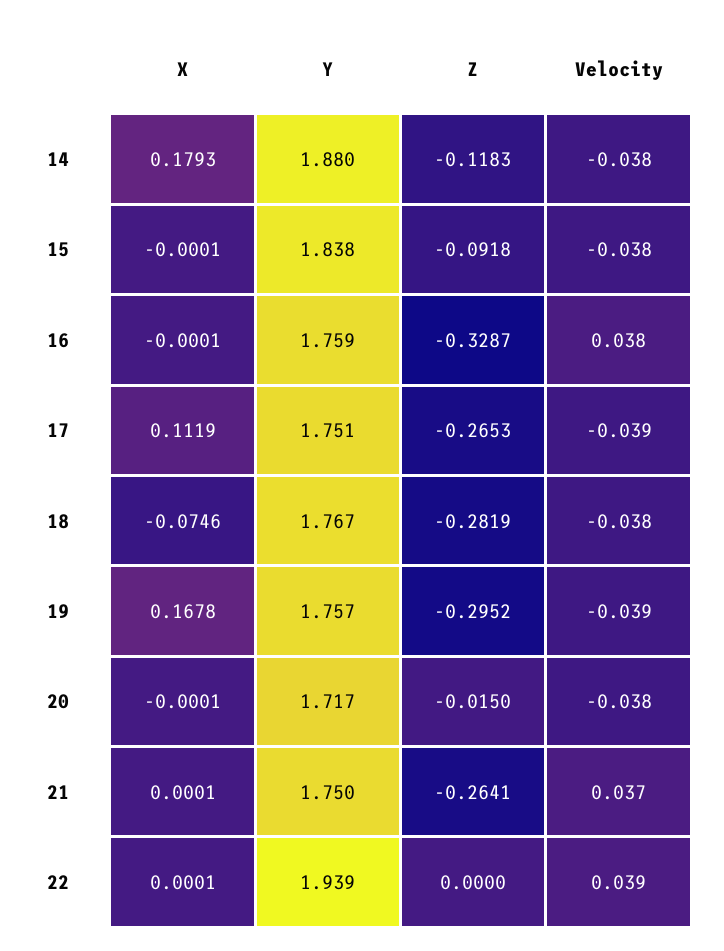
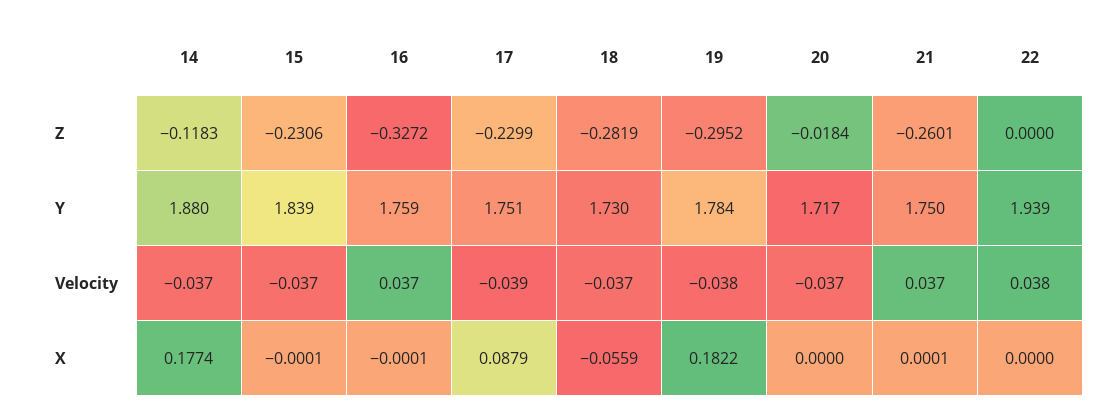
X, 14: 0.1793 -> 0.1774
Velocity, 14: -0.038 -> -0.037
Y, 15: 1.838 -> 1.839
Z, 15: -0.0918 -> -0.2306
Velocity, 15: -0.038 -> -0.037
Z, 16: -0.3287 -> -0.3272
Velocity, 16: 0.038 -> 0.037
X, 17: 0.1119 -> 0.0879
Z, 17: -0.2653 -> -0.2299
X, 18: -0.0746 -> -0.0559
Y, 18: 1.767 -> 1.73
Velocity, 18: -0.038 -> -0.037
X, 19: 0.1678 -> 0.1822
Y, 19: 1.757 -> 1.784
Velocity, 19: -0.039 -> -0.038
X, 20: -0.0001 -> 0
Z, 20: -0.015 -> -0.0184
Velocity, 20: -0.038 -> -0.037
Z, 21: -0.2641 -> -0.2601
X, 22: 0.0001 -> 0
Velocity, 22: 0.039 -> 0.038

